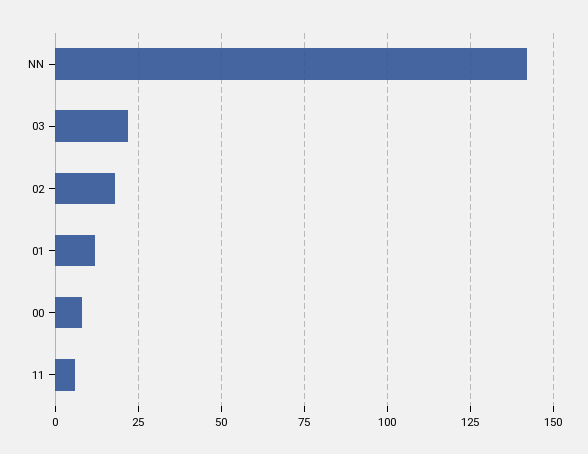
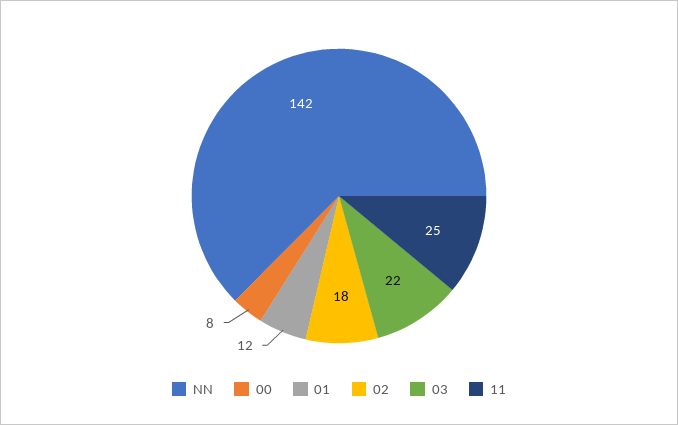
11: 5 -> 25

